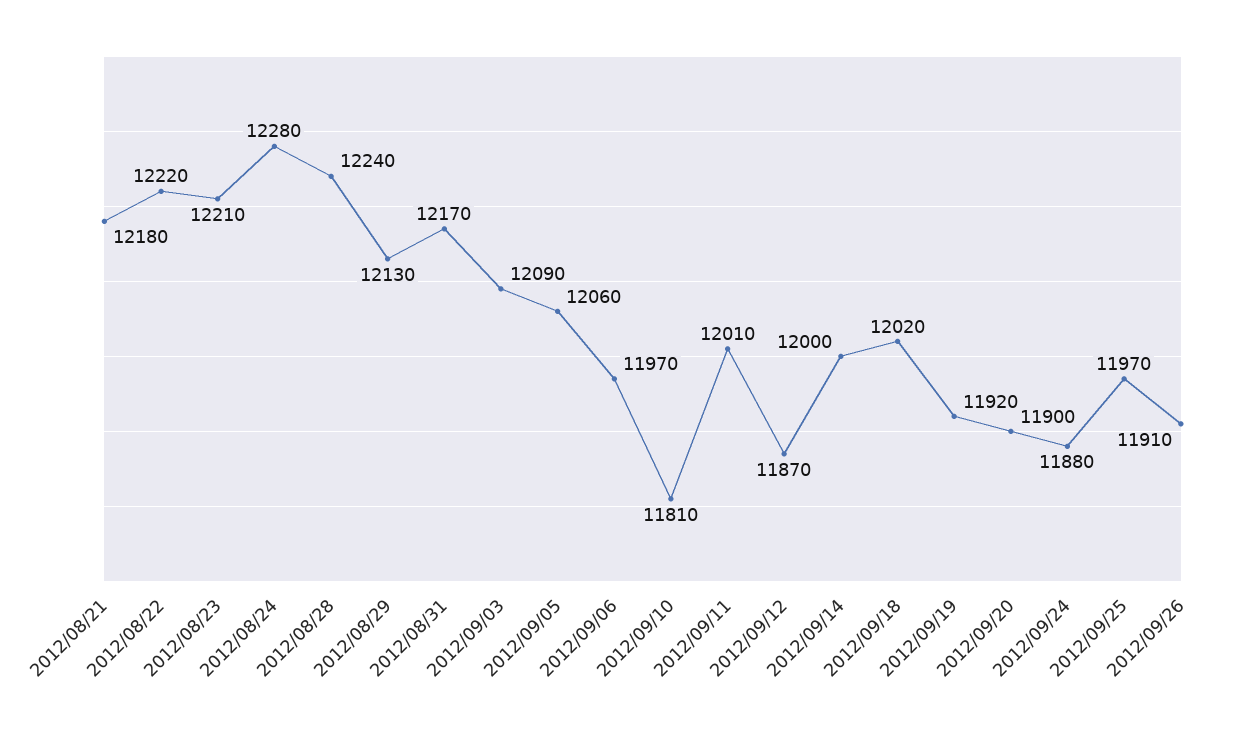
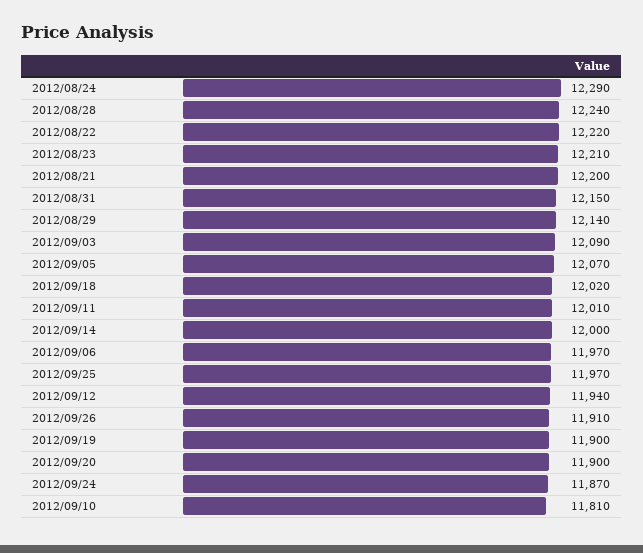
2012/08/21: 12180 -> 12200
2012/08/24: 12280 -> 12290
2012/08/29: 12130 -> 12140
2012/08/31: 12170 -> 12150
2012/09/05: 12060 -> 12070
2012/09/12: 11870 -> 11940
2012/09/19: 11920 -> 11900
2012/09/24: 11880 -> 11870

